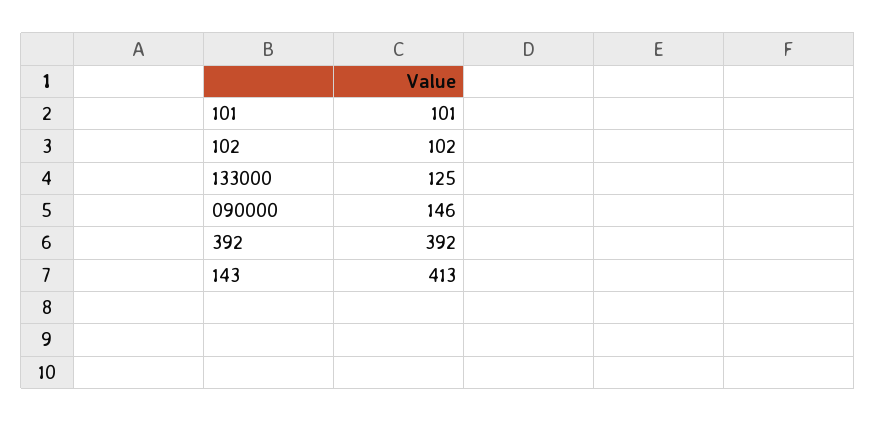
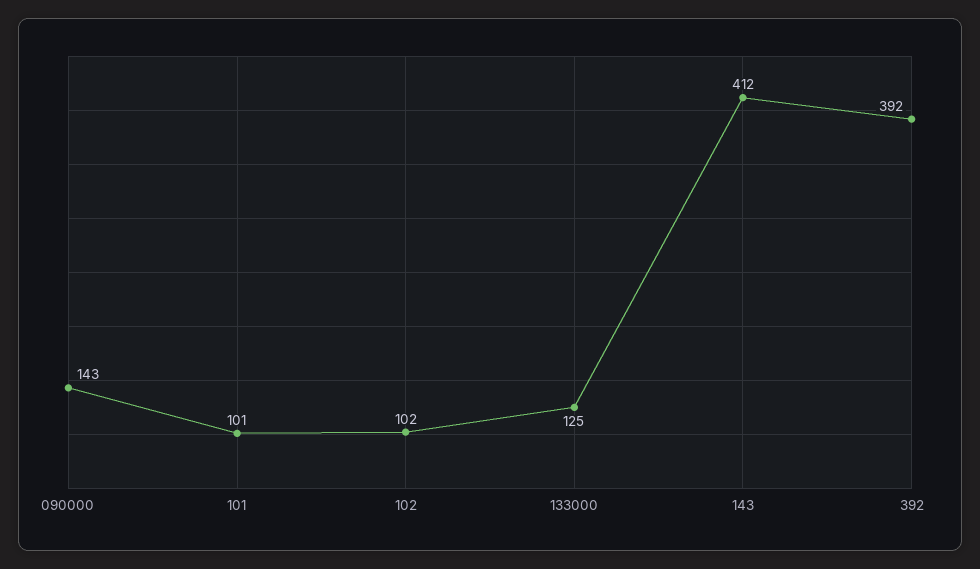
090000: 146 -> 143
143: 413 -> 412

